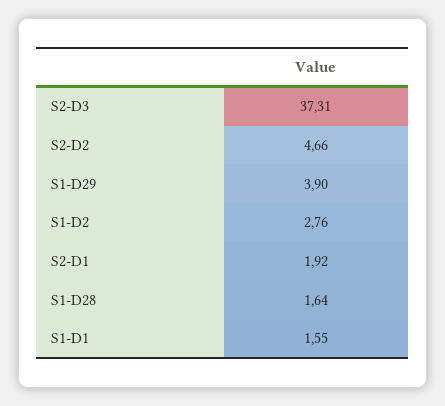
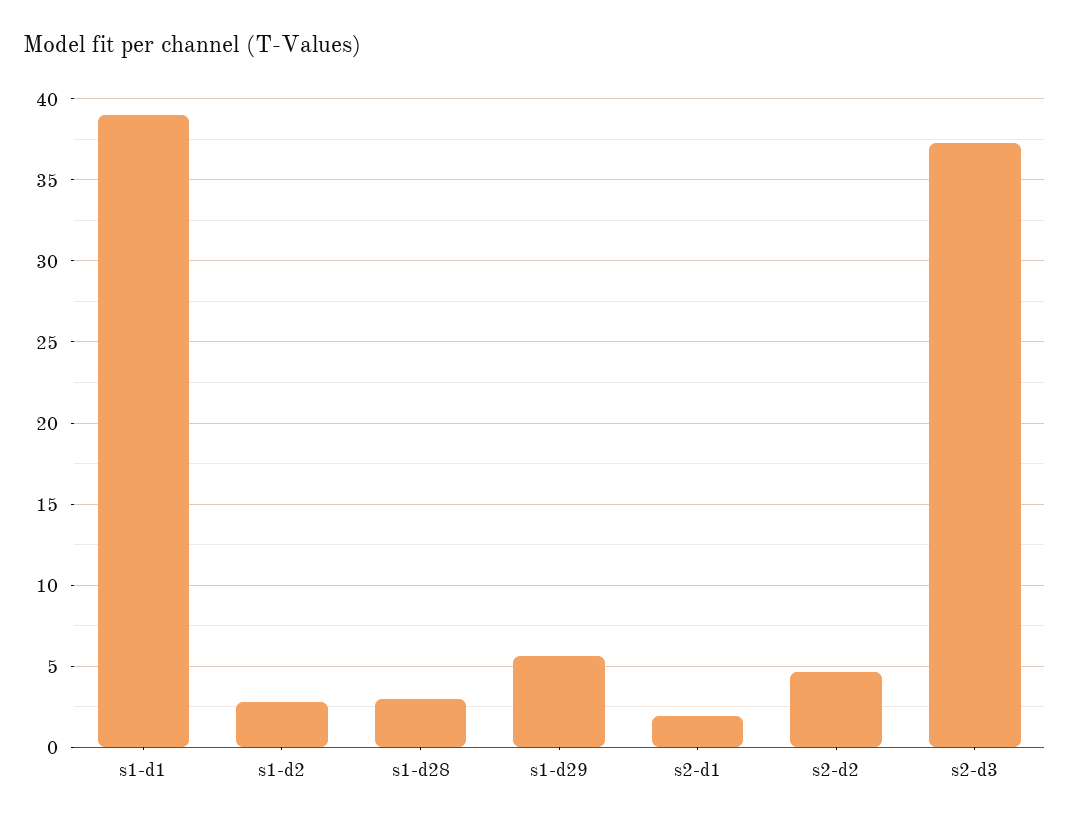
S1-D29: 3.9 -> 5.5
S1-D28: 1.64 -> 3
S1-D1: 1.55 -> 39

